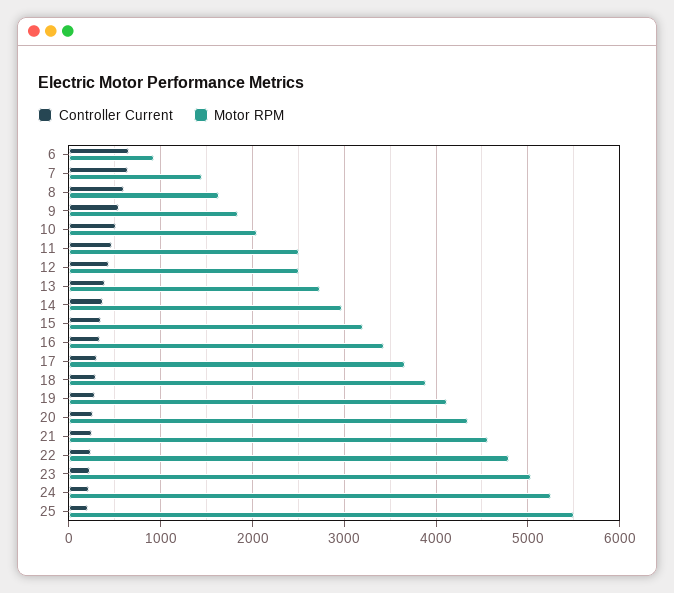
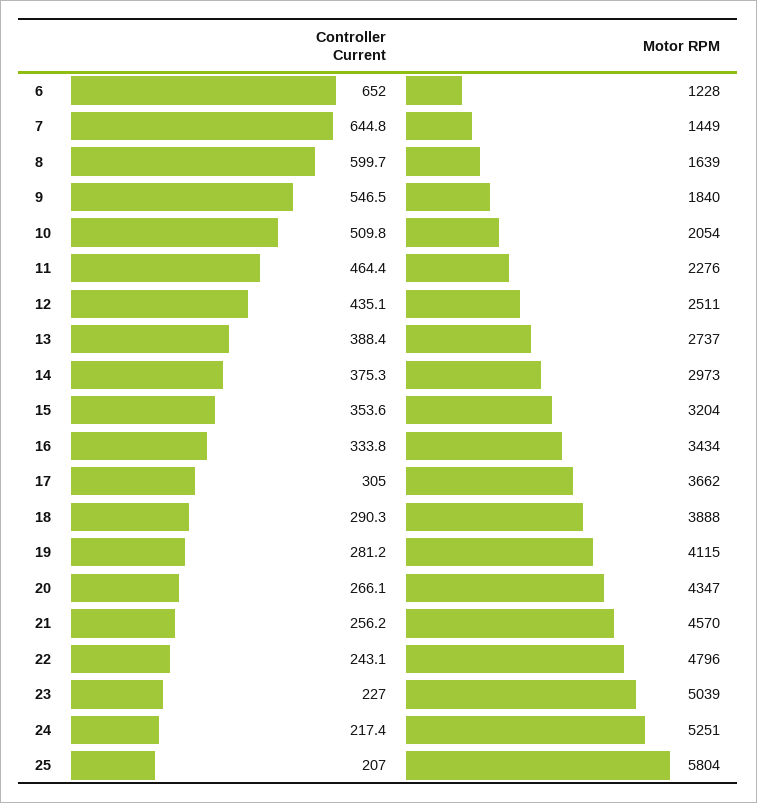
Motor RPM, 6: 900 -> 1228
Motor RPM, 11: 2500 -> 2276
Motor RPM, 25: 5500 -> 5804

